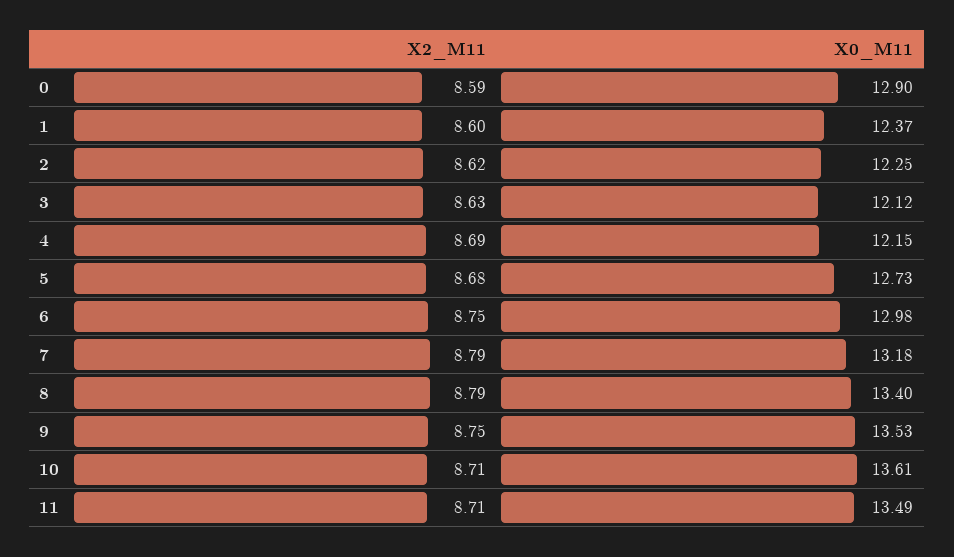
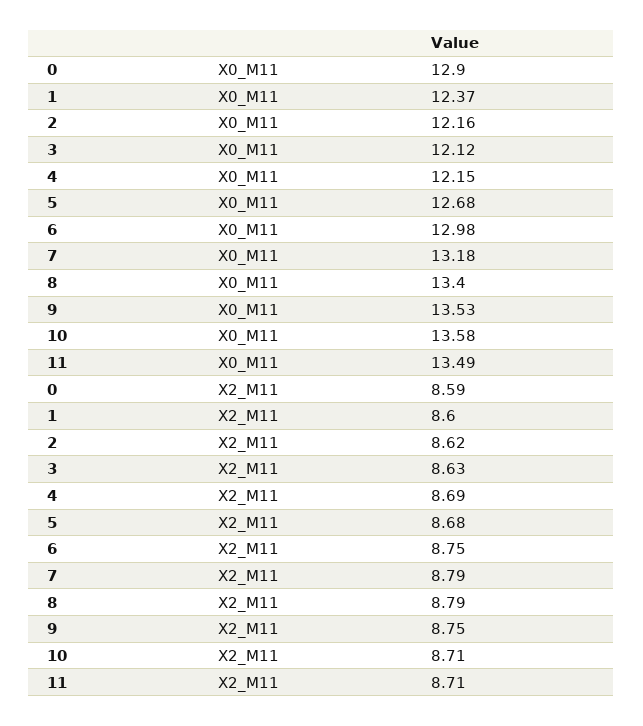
X0_M11, 2: 12.25 -> 12.16
X0_M11, 5: 12.73 -> 12.68
X0_M11, 10: 13.61 -> 13.58

